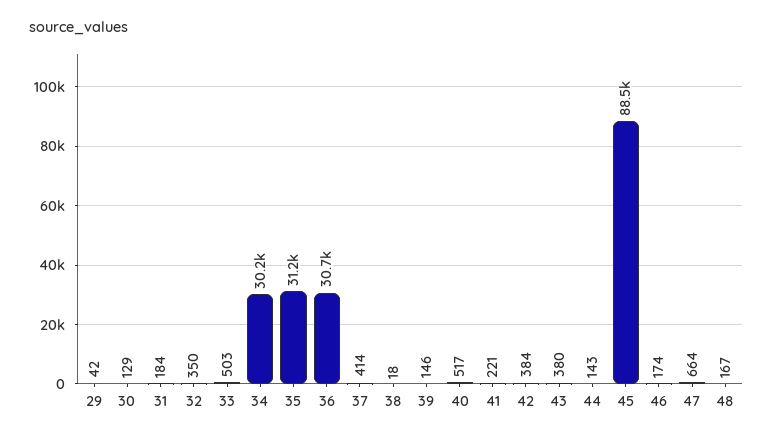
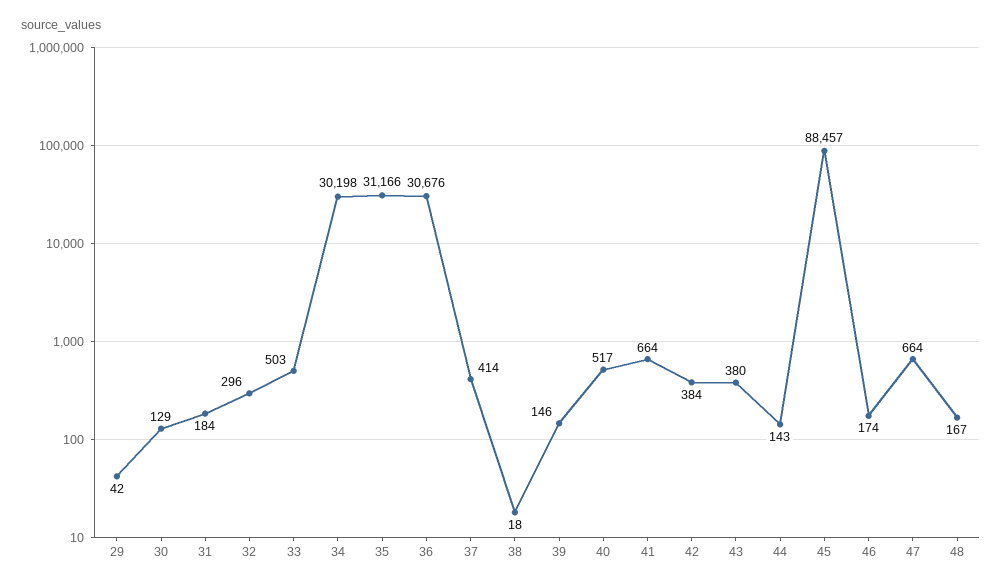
32: 350 -> 296
41: 221 -> 664

